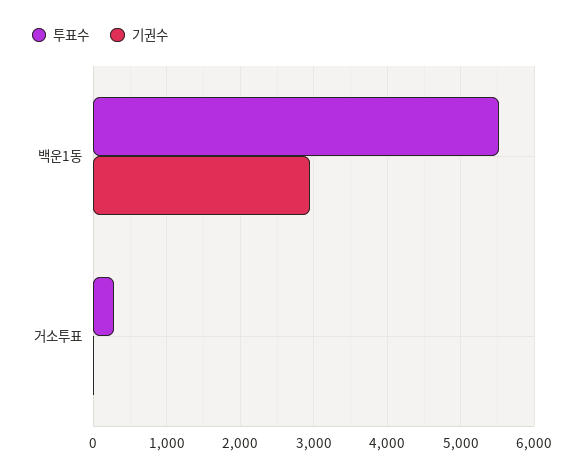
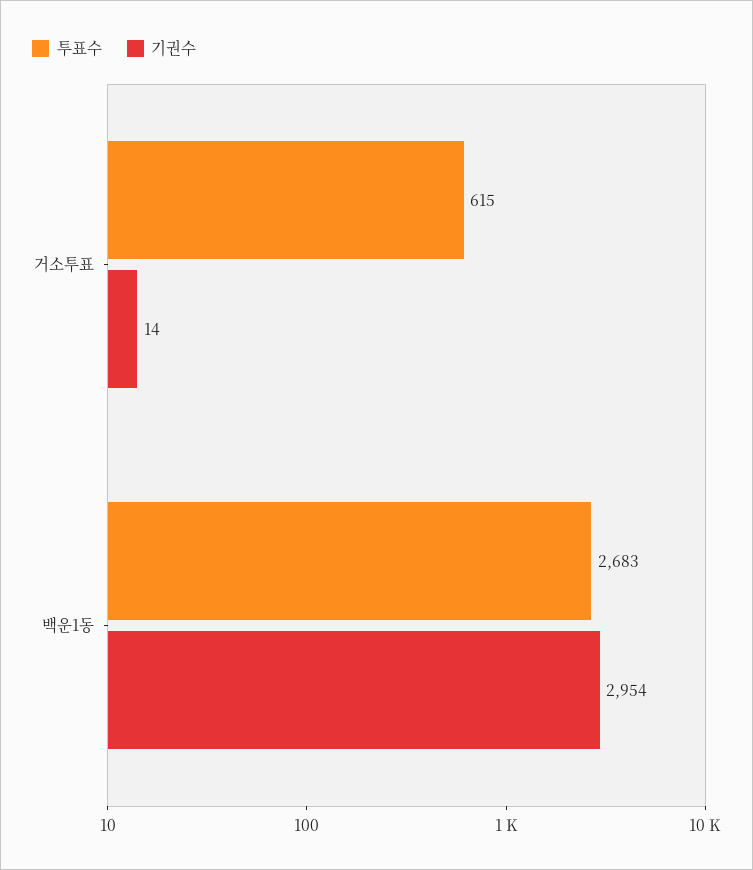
투표수, 백운1동: 5500 -> 2683
투표수, 거소투표: 300 -> 615

